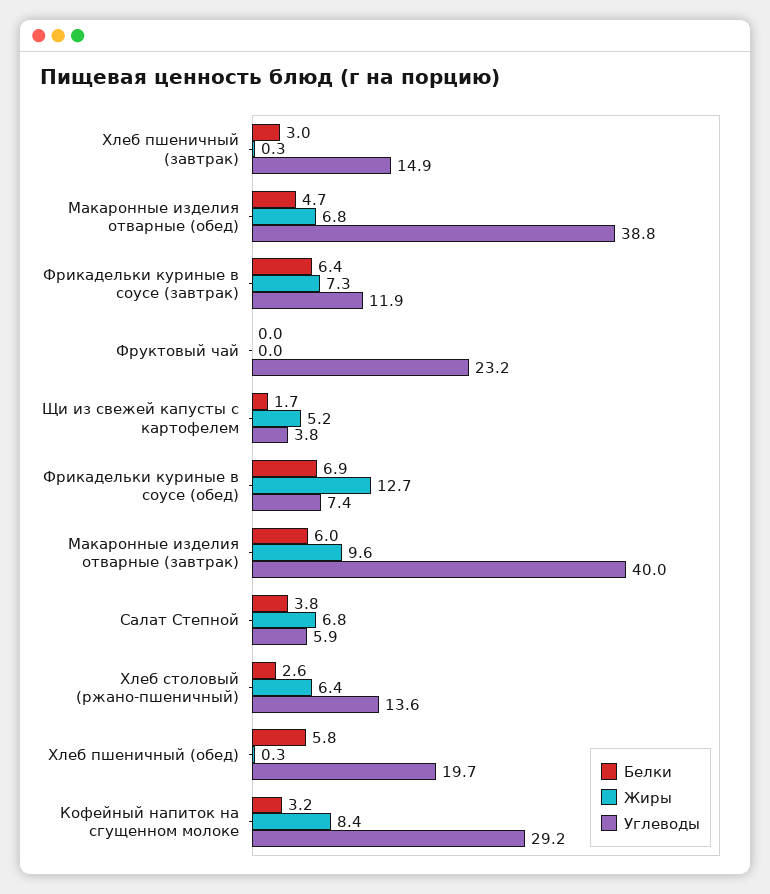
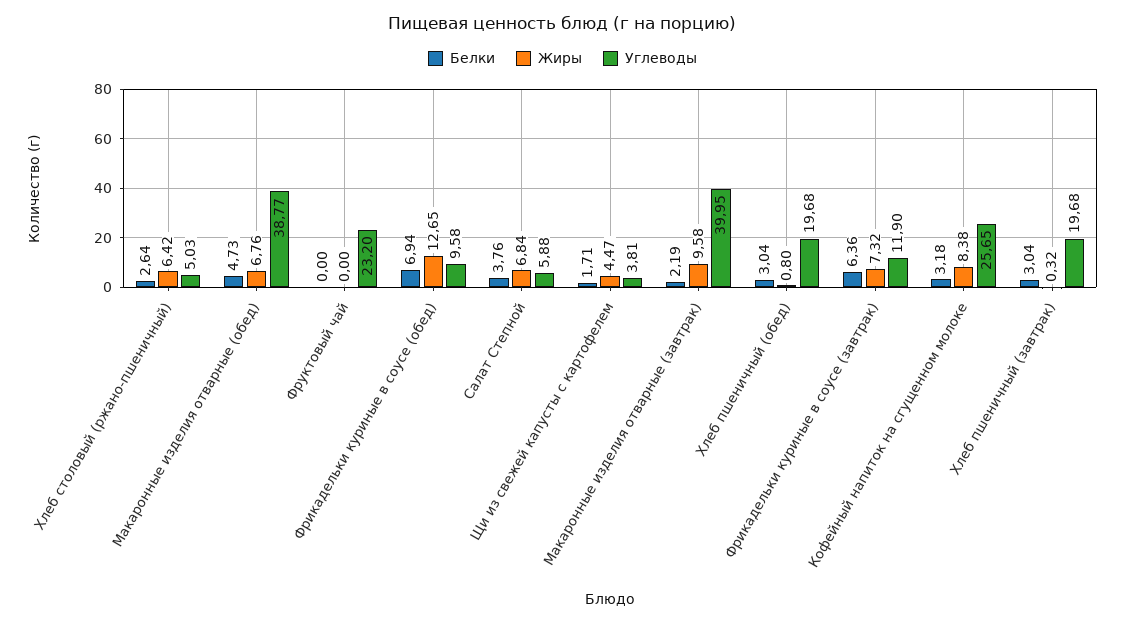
Углеводы, Хлеб пшеничный (завтрак): 14.9 -> 19.68
Жиры, Щи из свежей капусты с картофелем: 5.2 -> 4.47
Углеводы, Фрикадельки куриные в соусе (обед): 7.4 -> 9.58
Белки, Макаронные изделия отварные (завтрак): 6 -> 2.19
Углеводы, Хлеб столовый (ржано-пшеничный): 13.6 -> 5.03
Белки, Хлеб пшеничный (обед): 5.8 -> 3.04
Жиры, Хлеб пшеничный (обед): 0.3 -> 0.8
Углеводы, Кофейный напиток на сгущенном молоке: 29.2 -> 25.65

